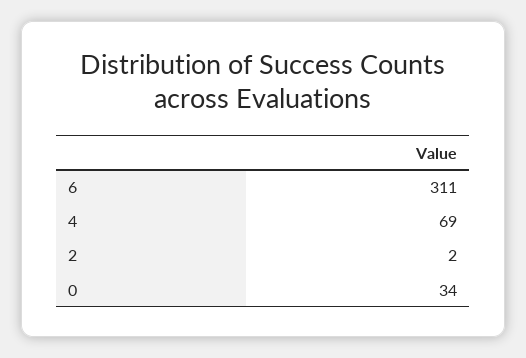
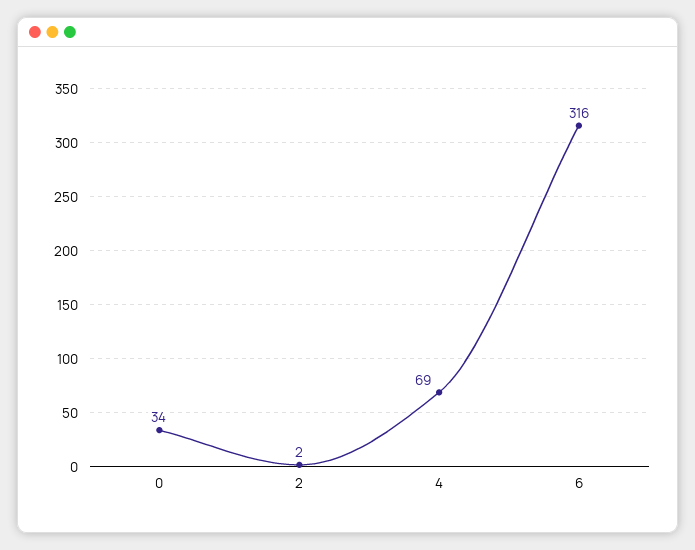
6: 311 -> 316

